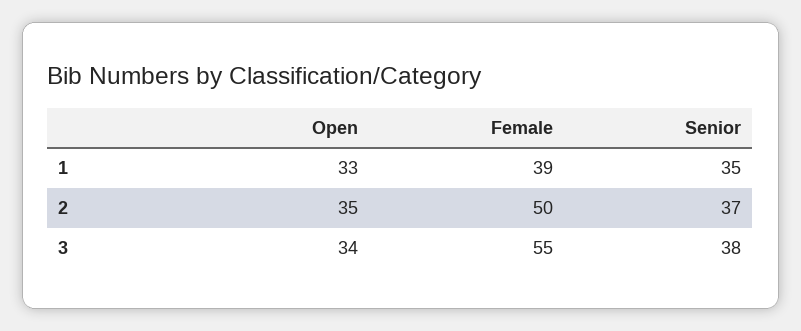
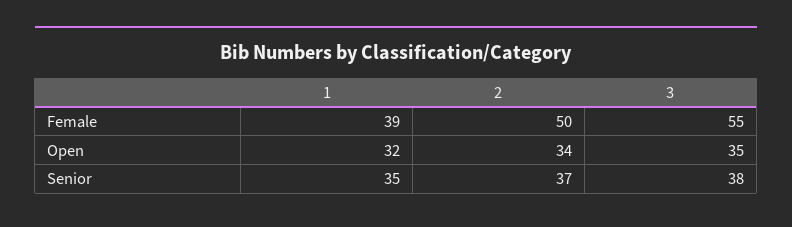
Open, 1: 33 -> 32
Open, 2: 35 -> 34
Open, 3: 34 -> 35

